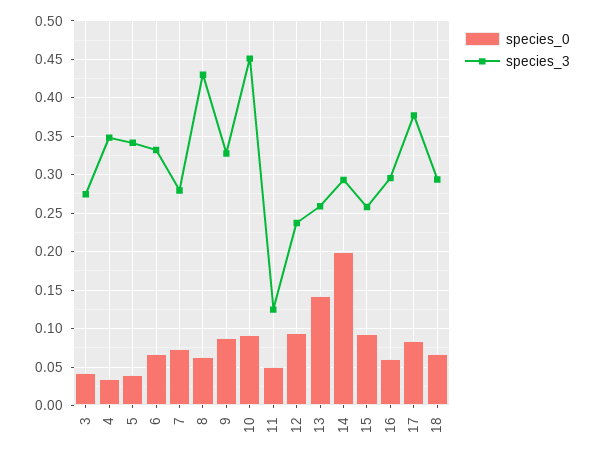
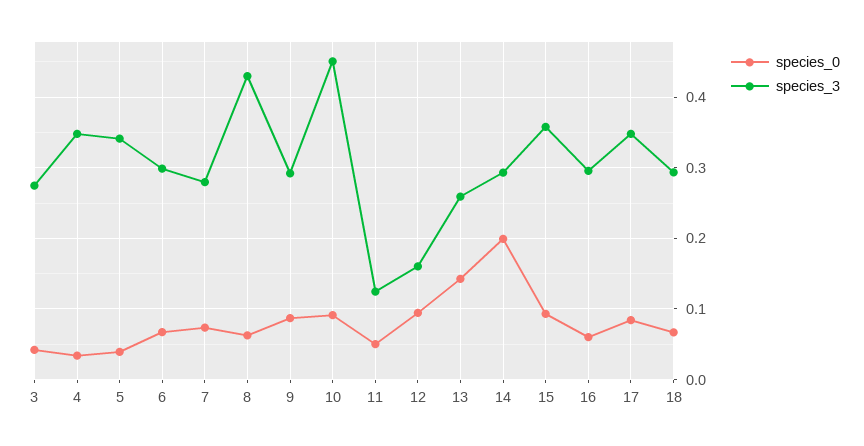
species_3, 6: 0.33 -> 0.3
species_3, 9: 0.33 -> 0.29
species_3, 12: 0.24 -> 0.16
species_3, 15: 0.26 -> 0.36
species_3, 17: 0.38 -> 0.35

